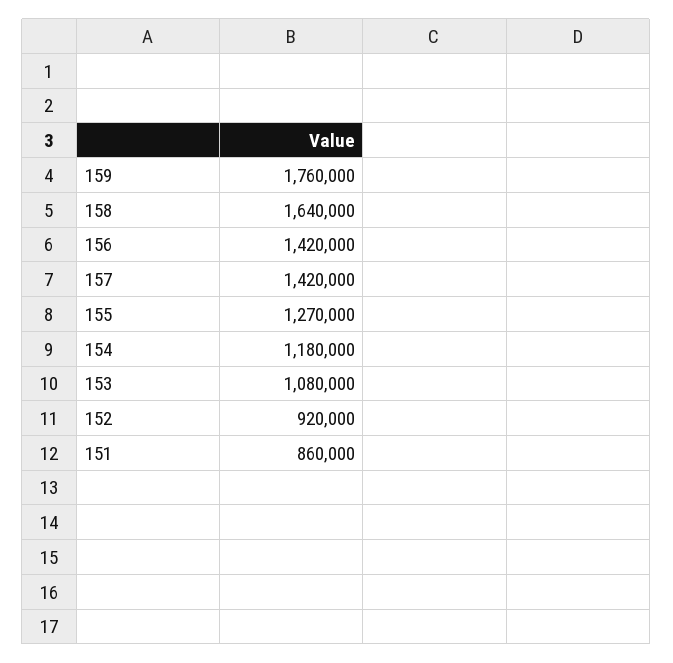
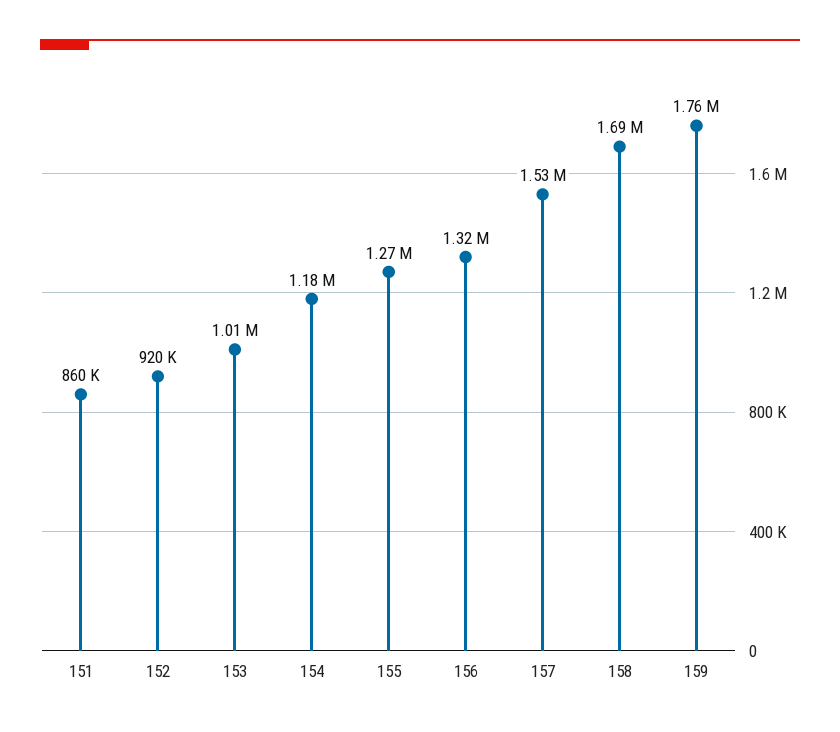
158: 1640000 -> 1690000
156: 1420000 -> 1320000
157: 1420000 -> 1530000
153: 1080000 -> 1010000

